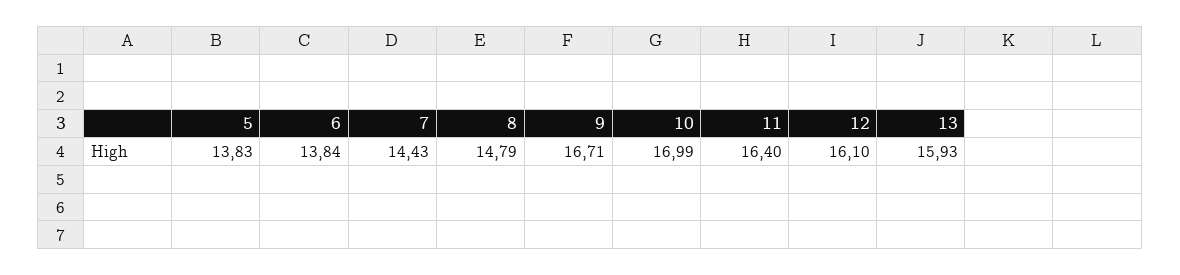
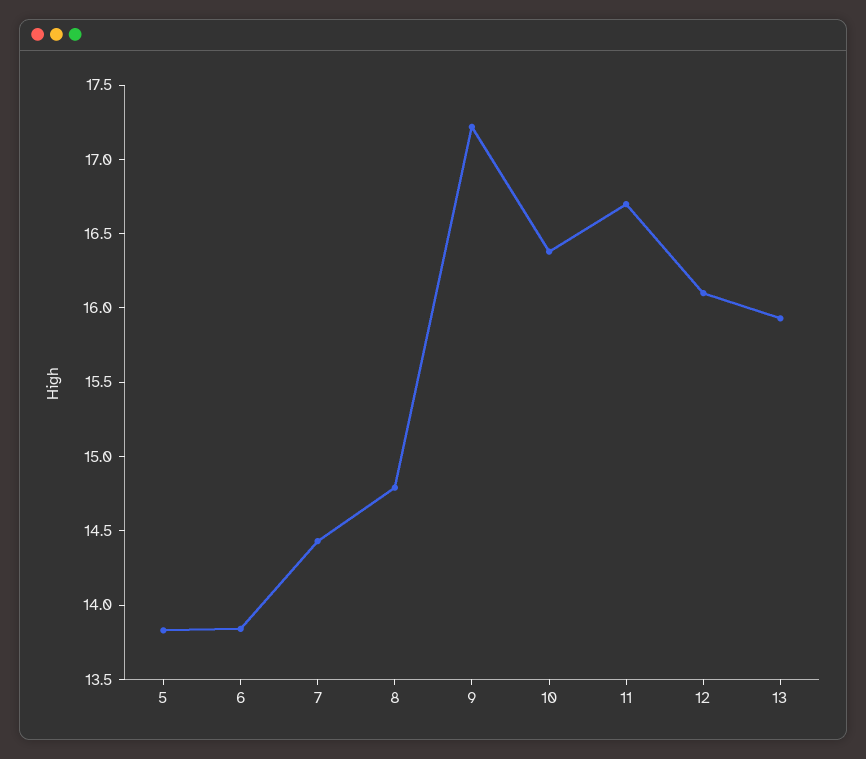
9: 16.71 -> 17.2
10: 16.99 -> 16.4
11: 16.4 -> 16.7

